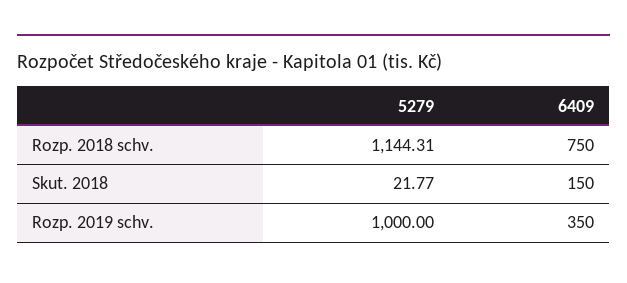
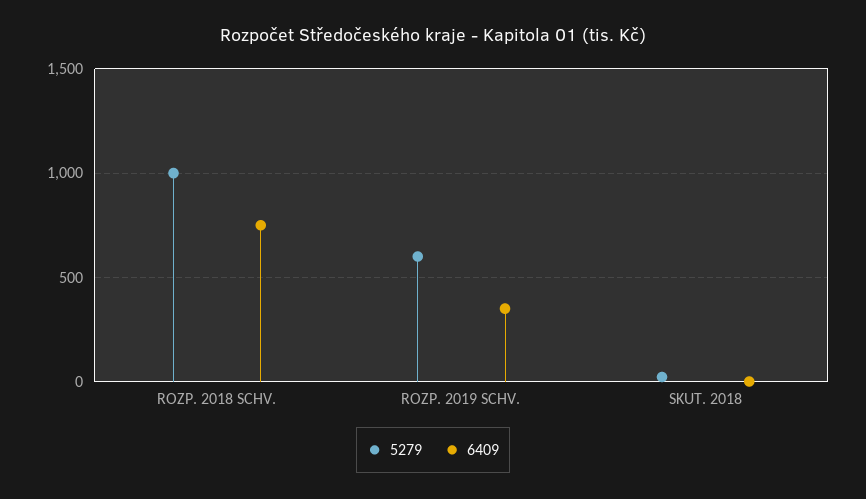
5279, Rozp. 2018 schv.: 1144.31 -> 1000
6409, Skut. 2018: 150 -> 0
5279, Rozp. 2019 schv.: 1000 -> 600

